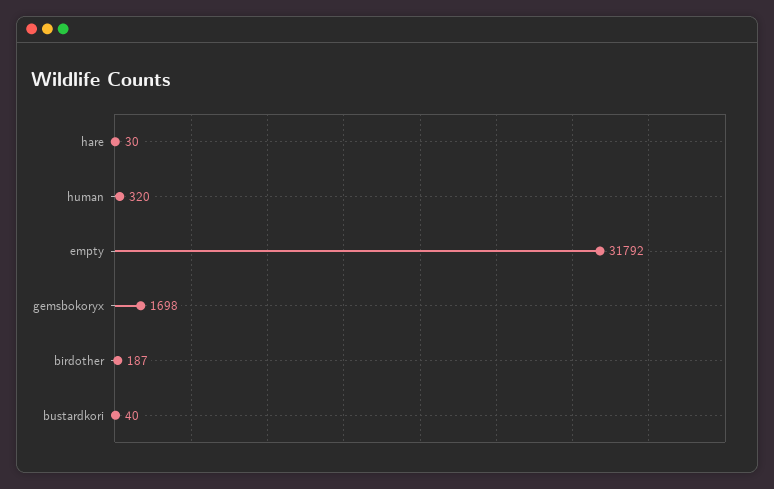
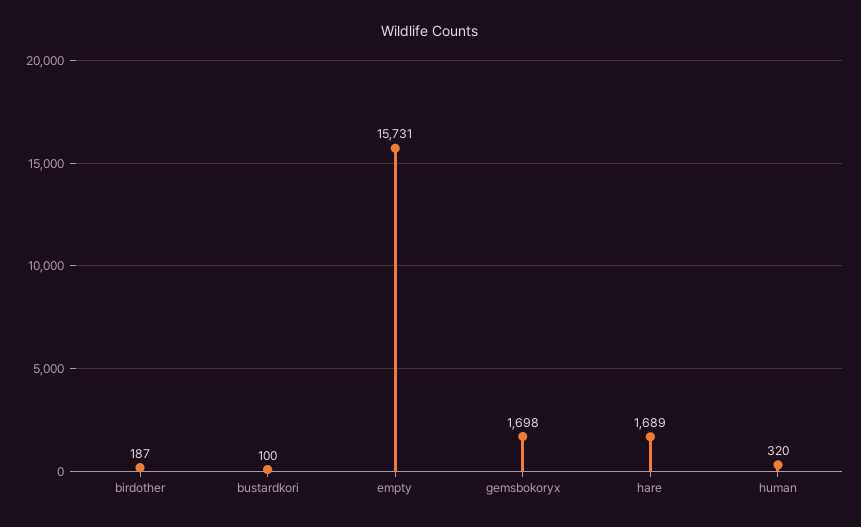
hare: 30 -> 1689
empty: 31792 -> 15731
bustardkori: 40 -> 100

